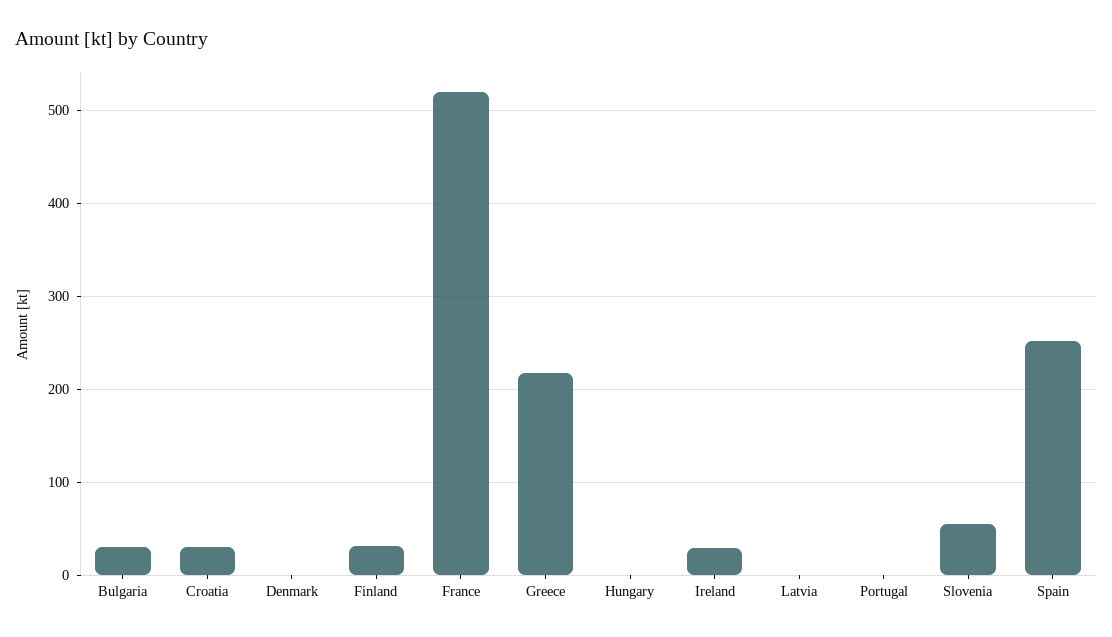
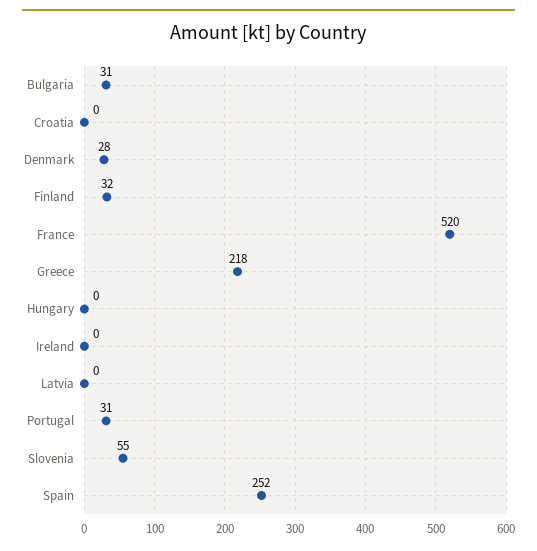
Croatia: 30 -> 0
Denmark: 0 -> 28
Ireland: 30 -> 0
Portugal: 0 -> 31

